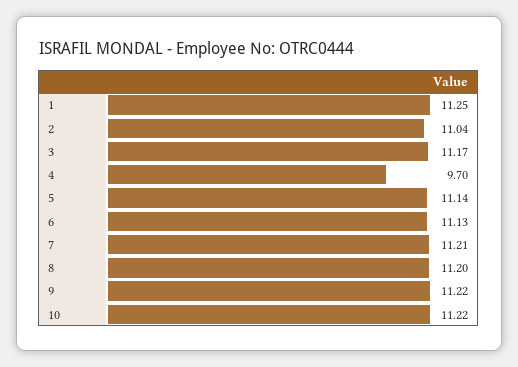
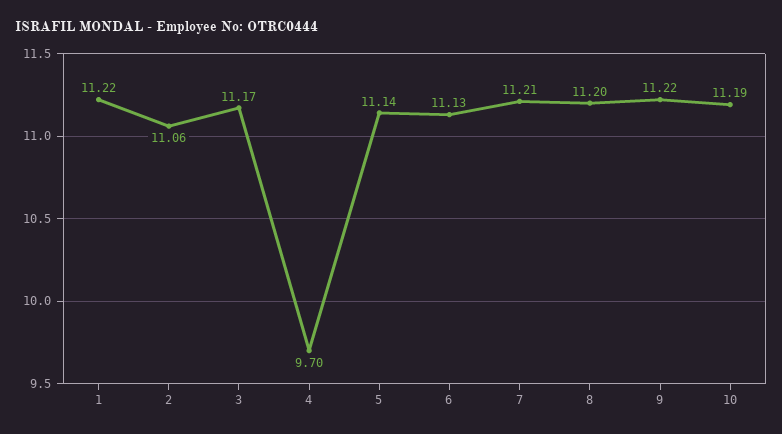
1: 11.25 -> 11.22
2: 11.04 -> 11.06
10: 11.22 -> 11.19

